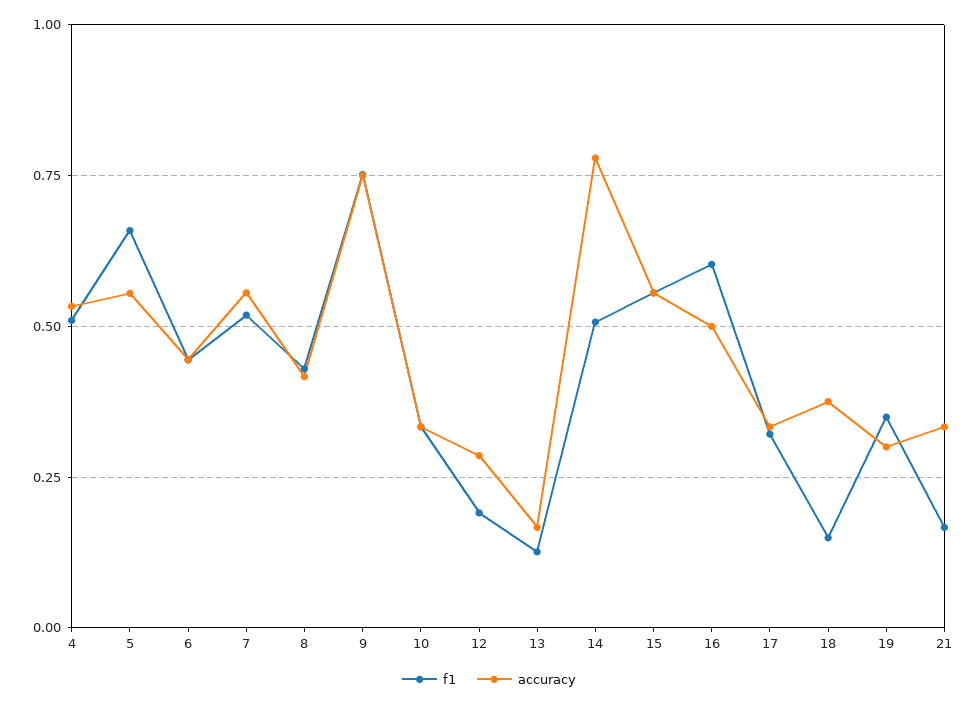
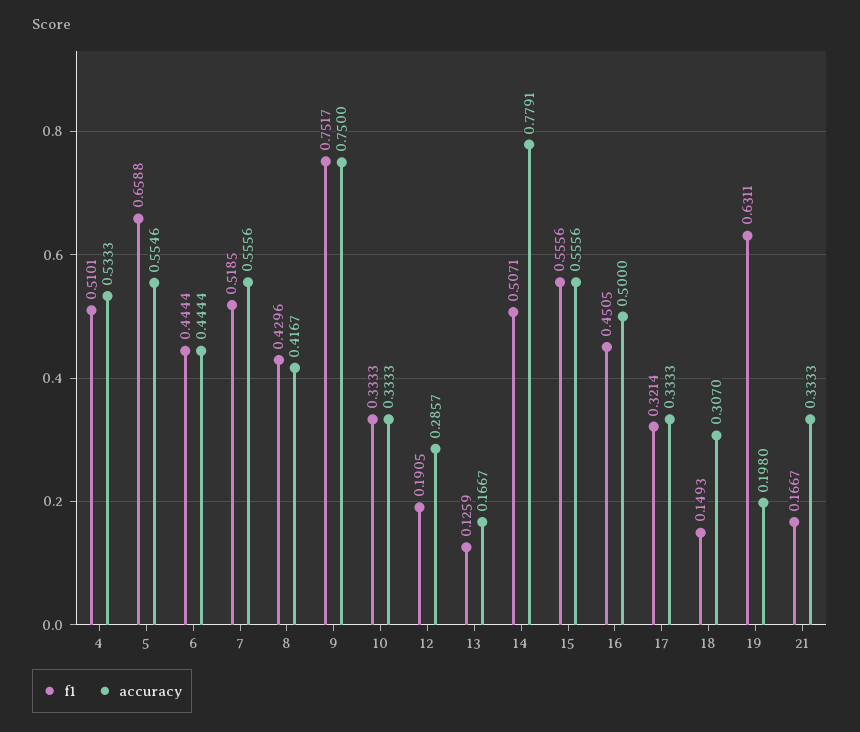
f1, 16: 0.6 -> 0.4505
accuracy, 18: 0.375 -> 0.307
f1, 19: 0.35 -> 0.6311
accuracy, 19: 0.3 -> 0.198

